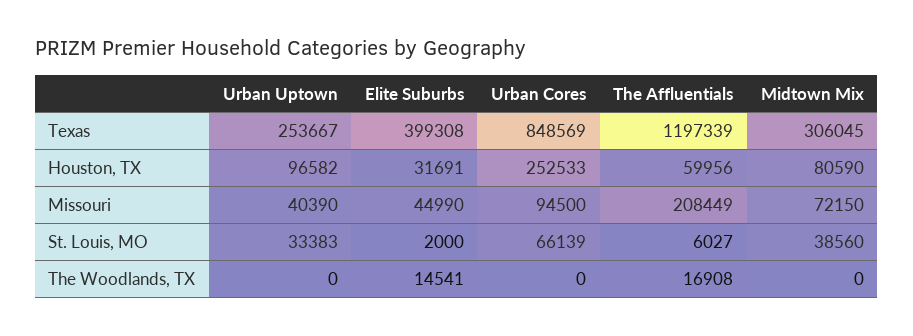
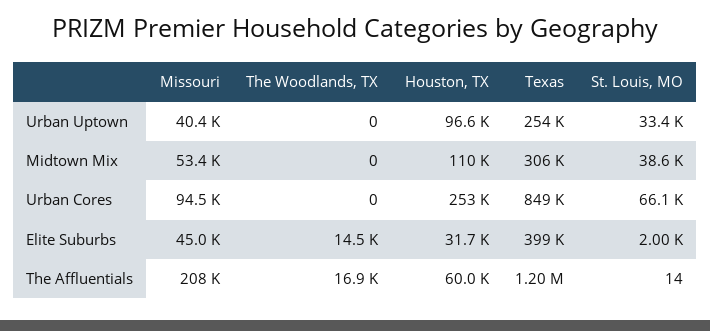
Midtown Mix, Houston, TX: 80590 -> 110000
Midtown Mix, Missouri: 72150 -> 53400
The Affluentials, St. Louis, MO: 6027 -> 14

